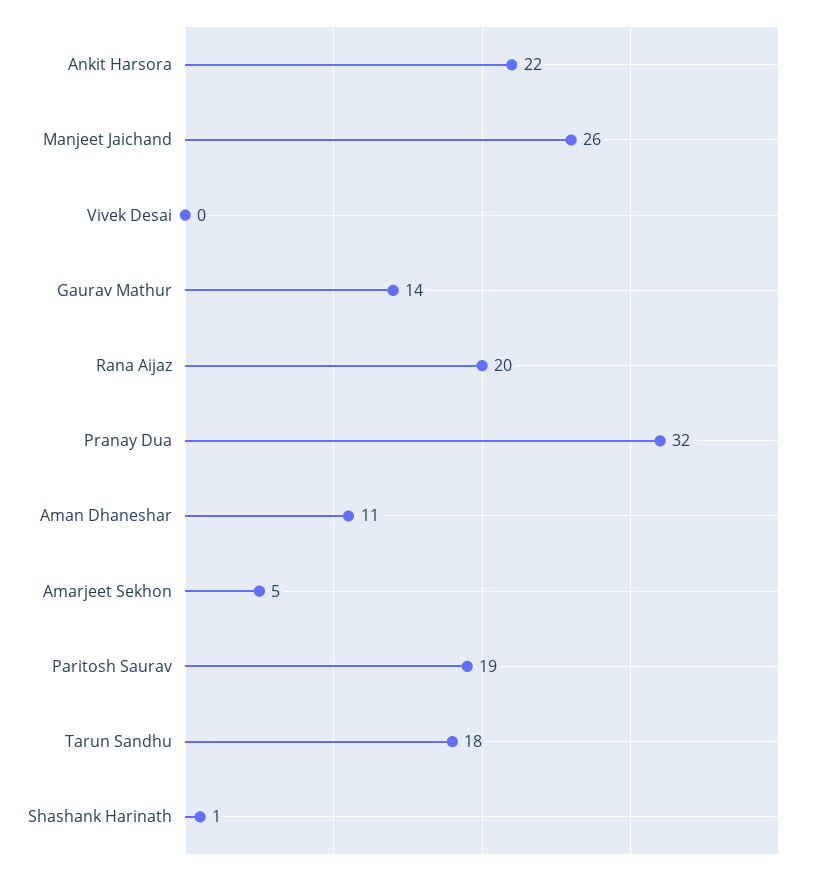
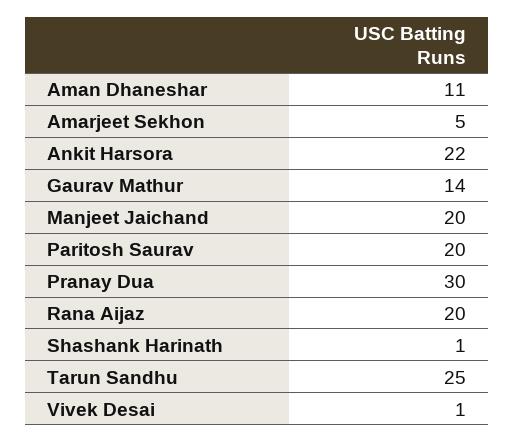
Manjeet Jaichand: 26 -> 20
Vivek Desai: 0 -> 1
Pranay Dua: 32 -> 30
Paritosh Saurav: 19 -> 20
Tarun Sandhu: 18 -> 25

